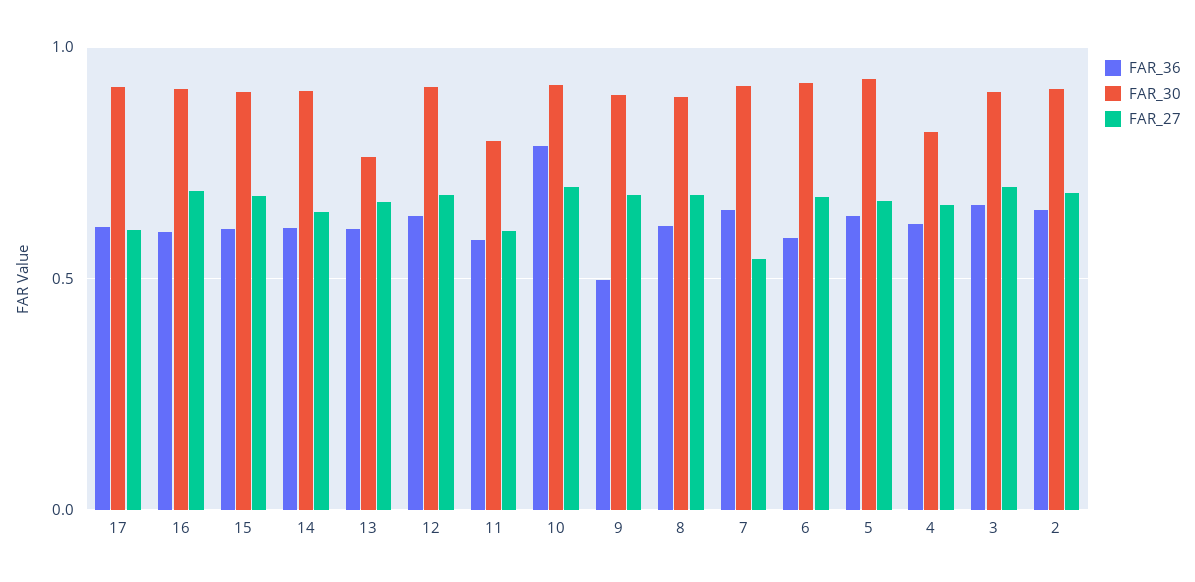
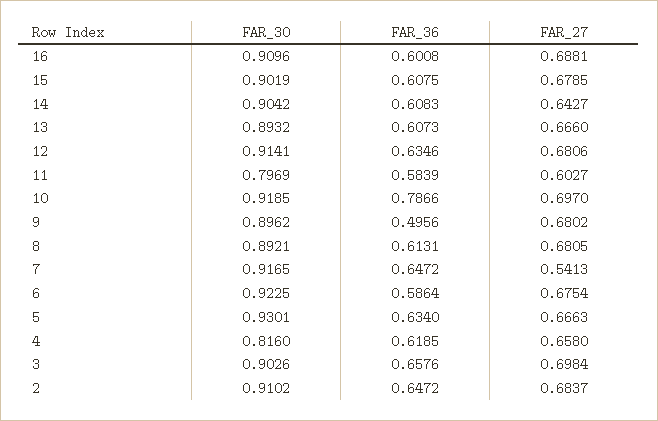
FAR_36, 17: 0.6 -> none
FAR_30, 17: 0.9 -> none
FAR_27, 17: 0.6 -> none
FAR_30, 13: 0.75 -> 0.8932

